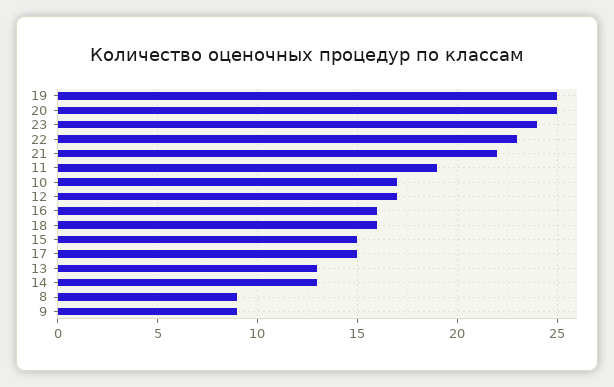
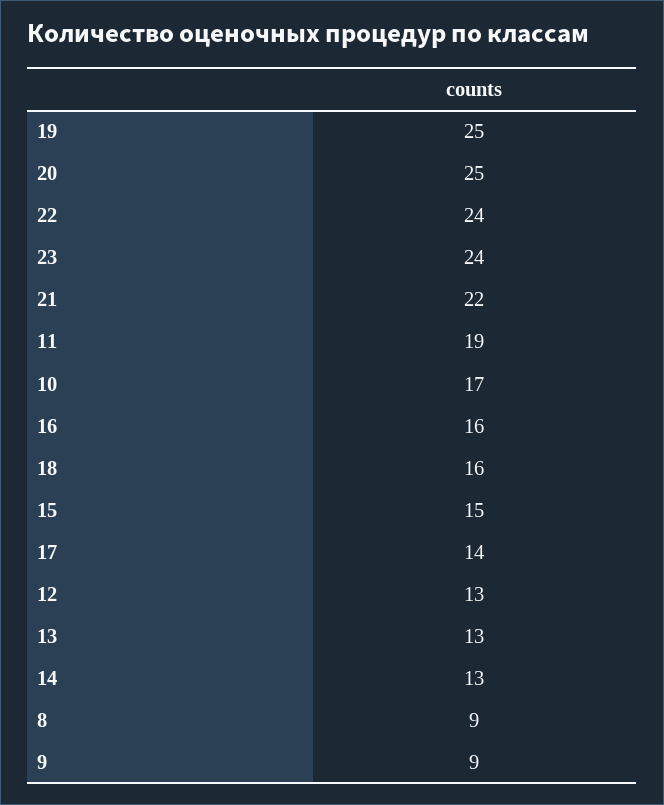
22: 23 -> 24
12: 17 -> 13
17: 15 -> 14

